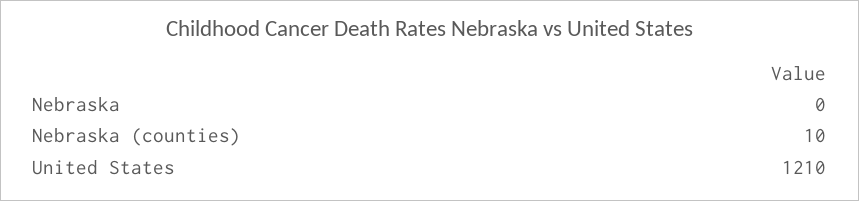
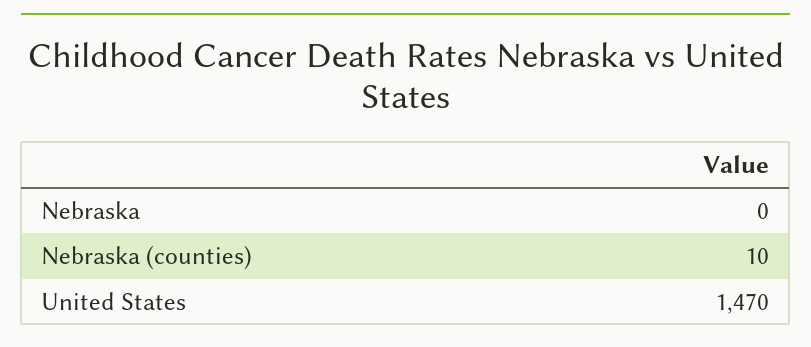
United States: 1210 -> 1470

